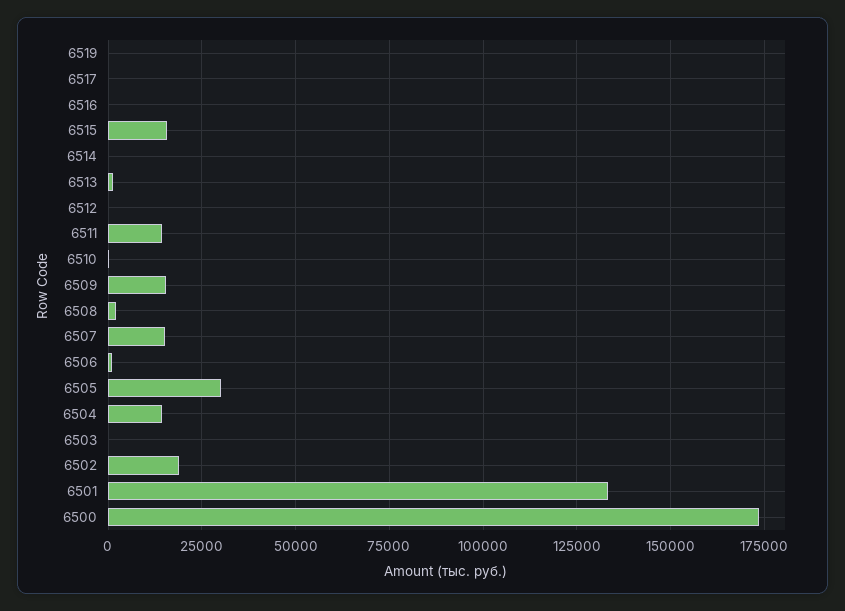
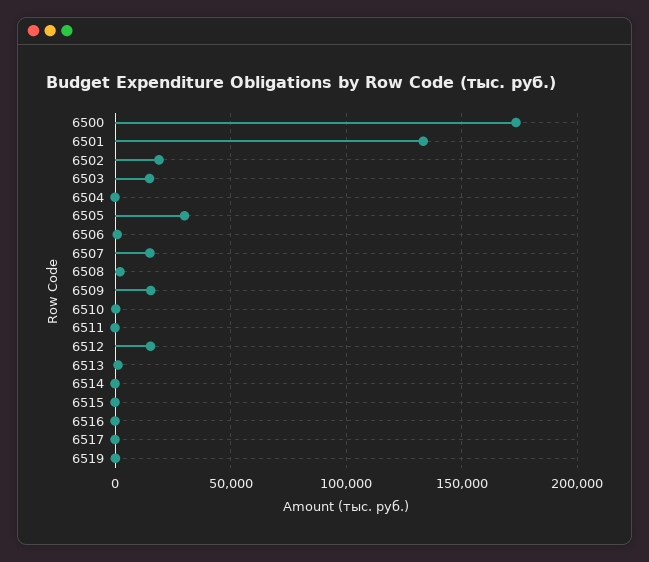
6515: 15000 -> 0
6512: 0 -> 15000
6511: 15000 -> 0
6504: 15000 -> 0
6503: 0 -> 15000

